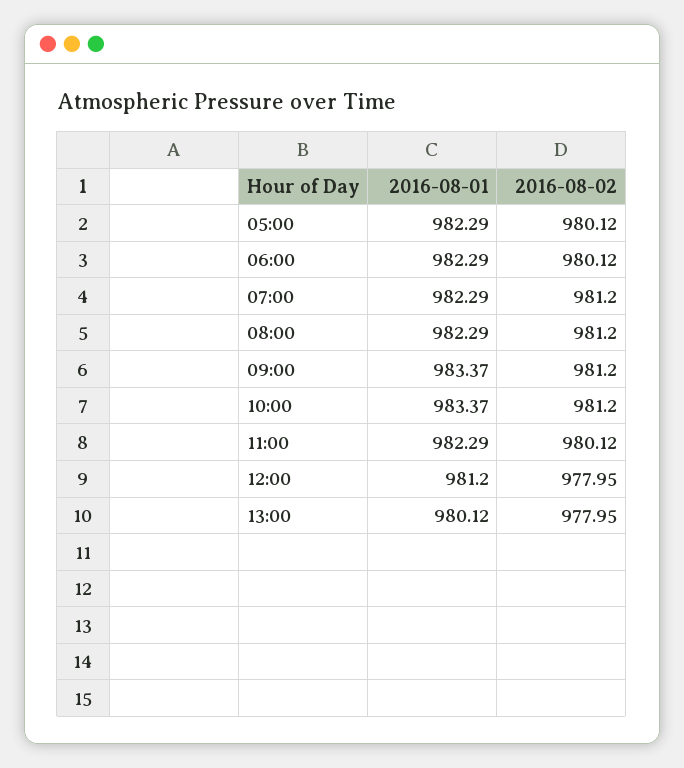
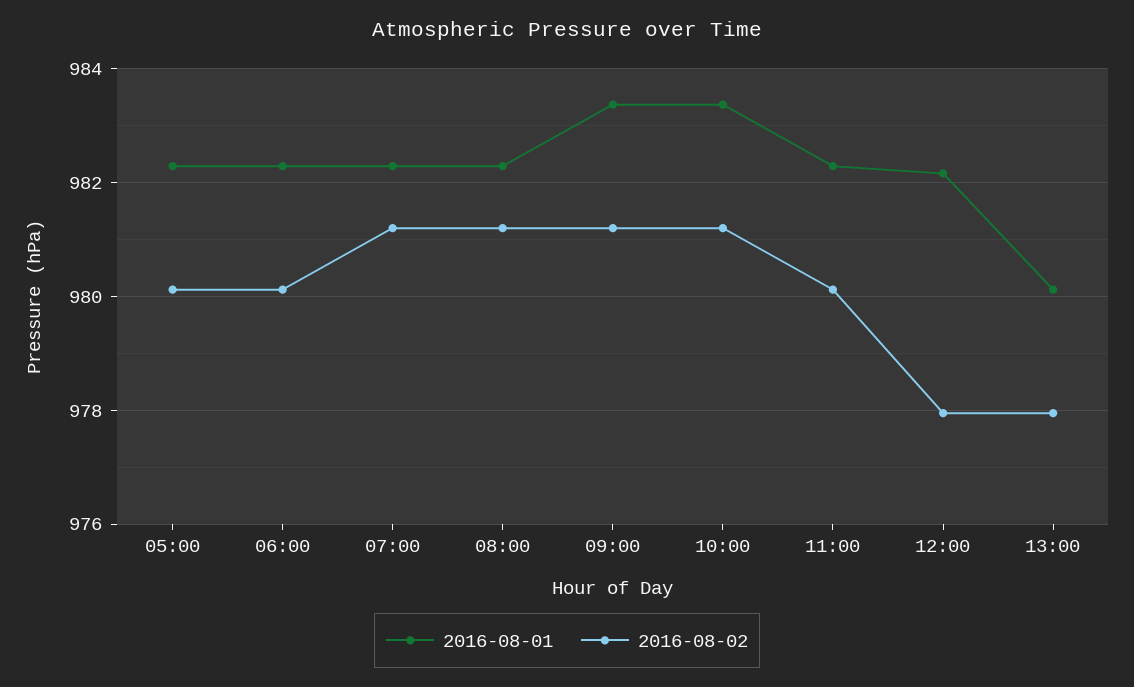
2016-08-01, 12:00: 981.2 -> 982.2

